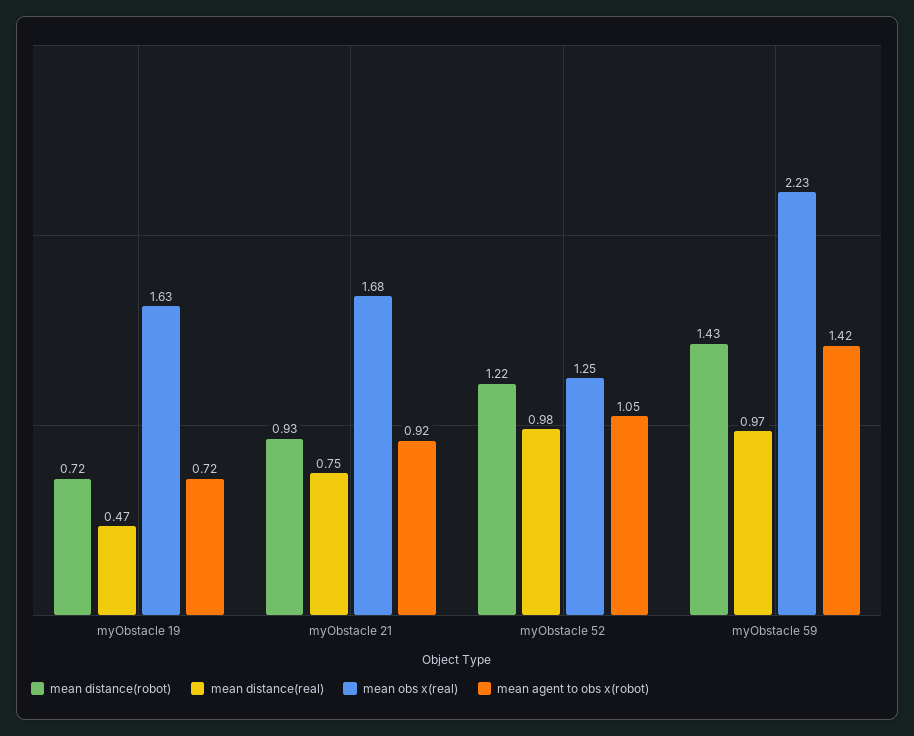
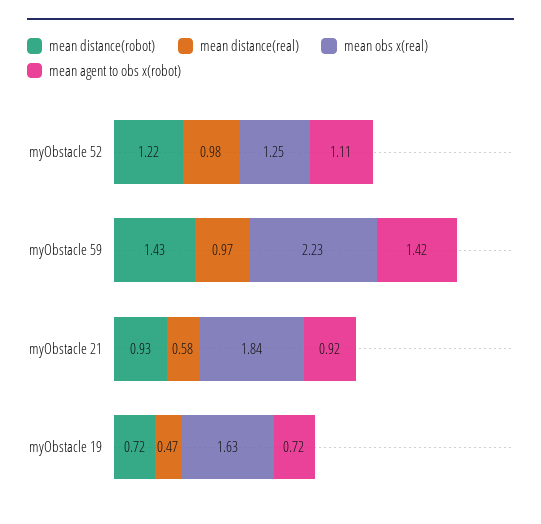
mean distance(real), myObstacle 21: 0.75 -> 0.58
mean obs x(real), myObstacle 21: 1.68 -> 1.84
mean agent to obs x(robot), myObstacle 52: 1.05 -> 1.11

